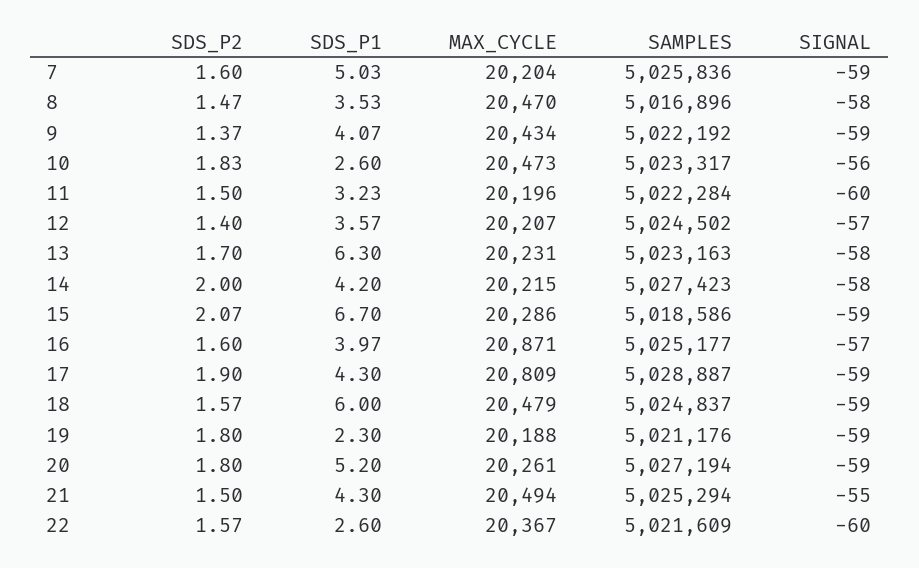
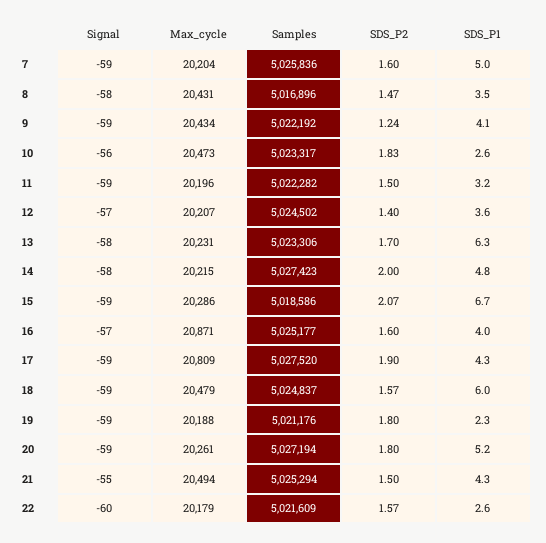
MAX_CYCLE, 8: 20470 -> 20431
SDS_P2, 9: 1.37 -> 1.24
SAMPLES, 11: 5022284 -> 5022282
SIGNAL, 11: -60 -> -59
SAMPLES, 13: 5023163 -> 5023306
SDS_P1, 14: 4.2 -> 4.8
SAMPLES, 17: 5028887 -> 5027520
MAX_CYCLE, 22: 20367 -> 20179

